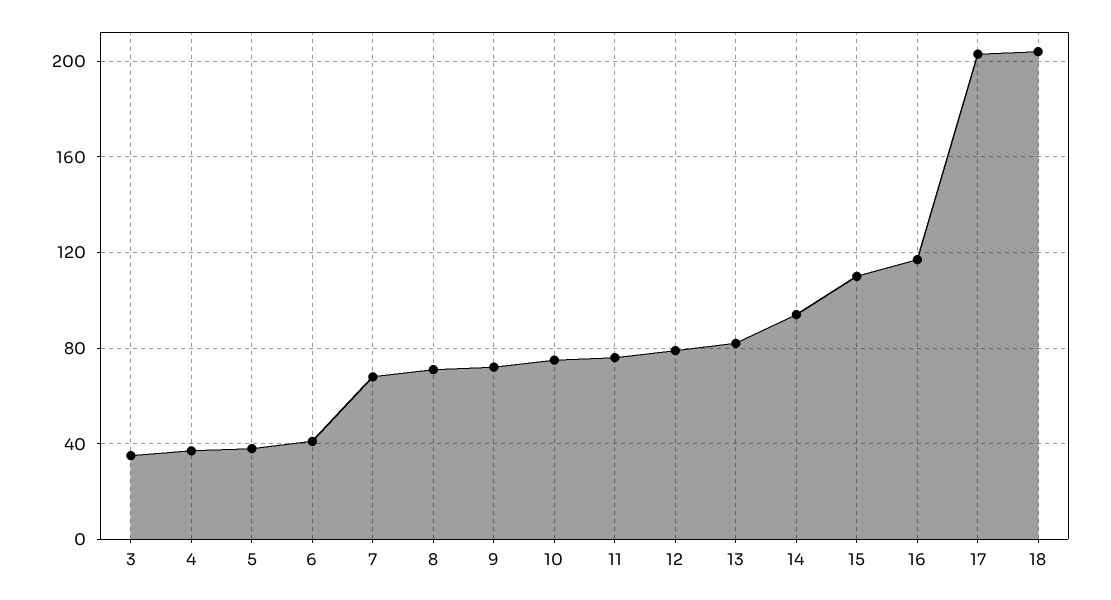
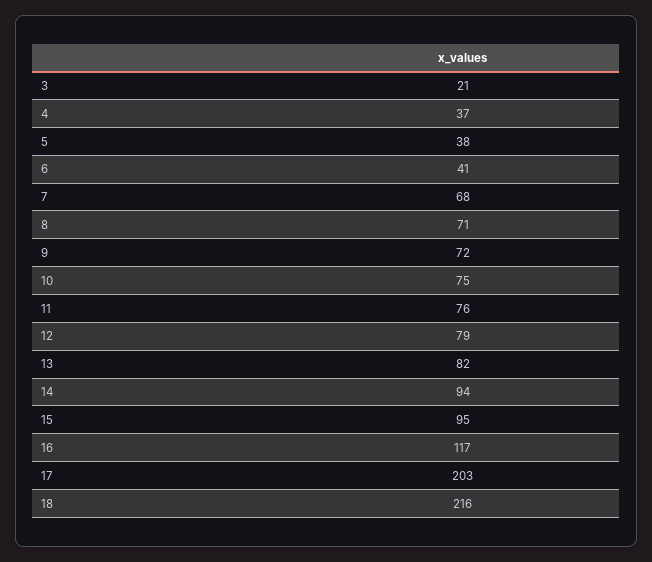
3: 35 -> 21
15: 110 -> 95
18: 205 -> 216

